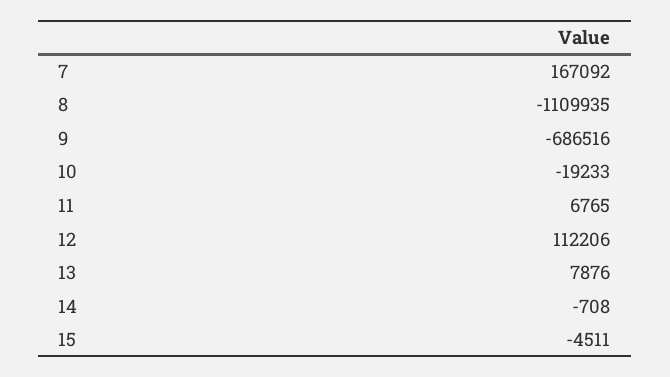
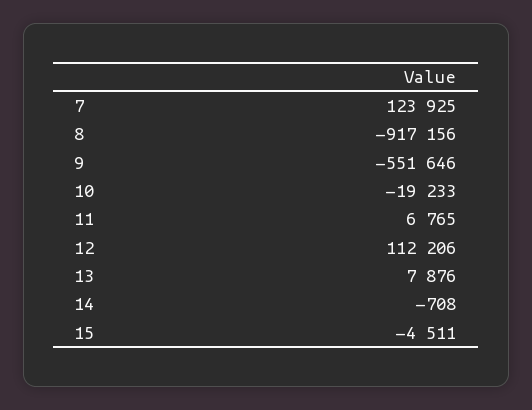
7: 167092 -> 123925
8: -1109935 -> -917156
9: -686516 -> -551646

